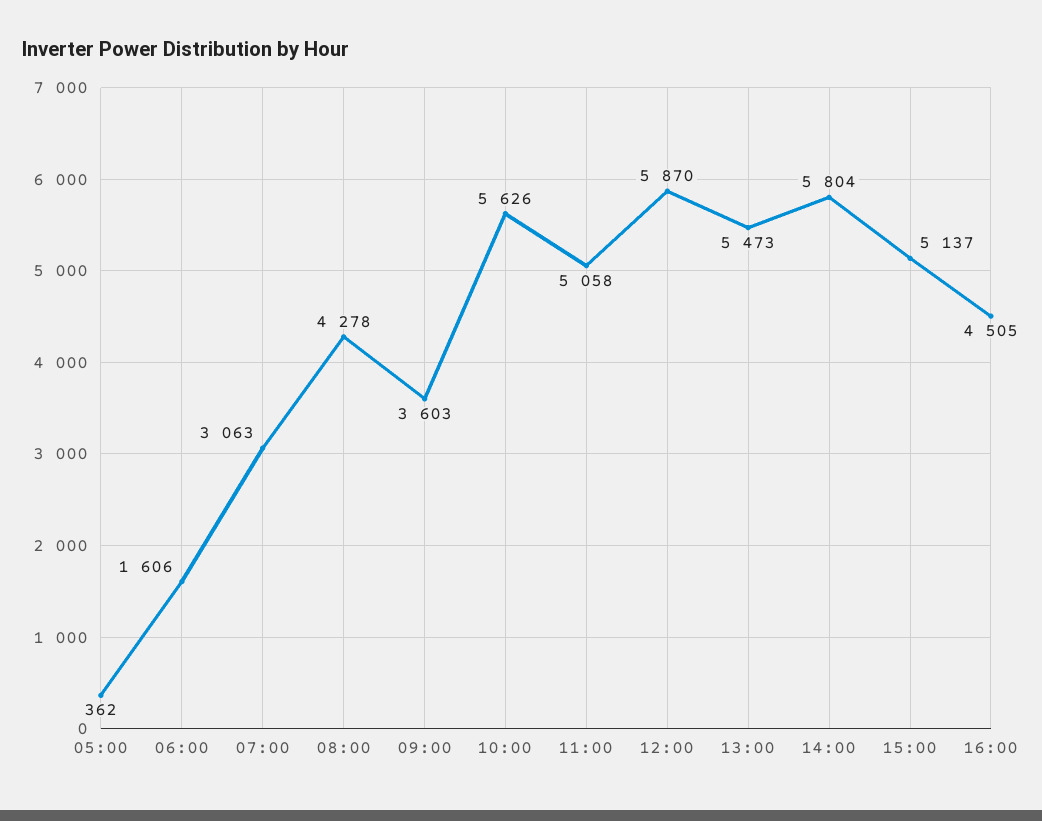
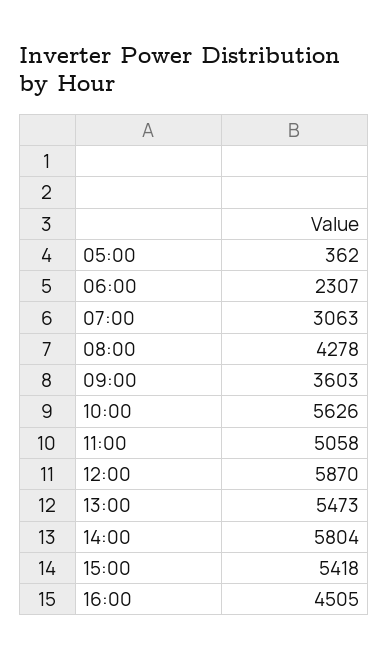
06:00: 1606 -> 2307
15:00: 5137 -> 5418

